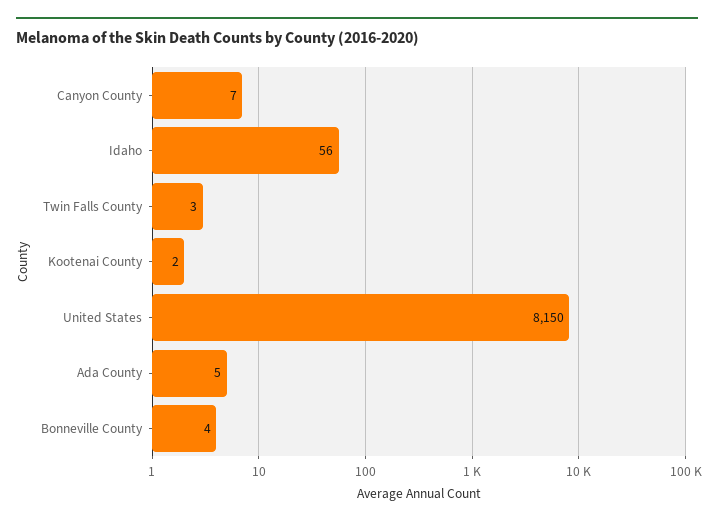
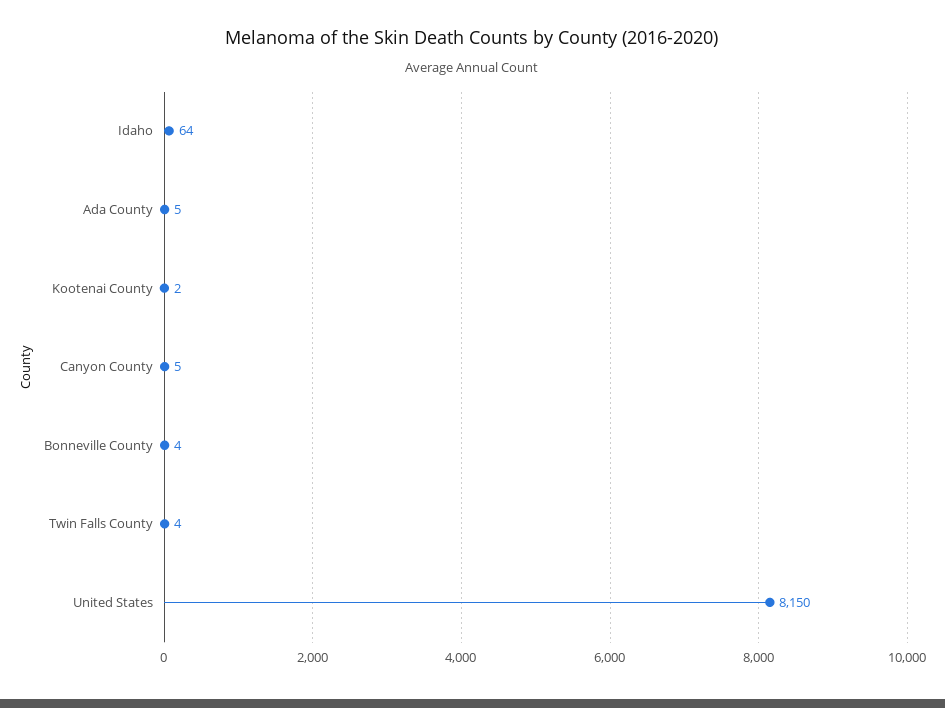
Canyon County: 7 -> 5
Idaho: 56 -> 64
Twin Falls County: 3 -> 4

